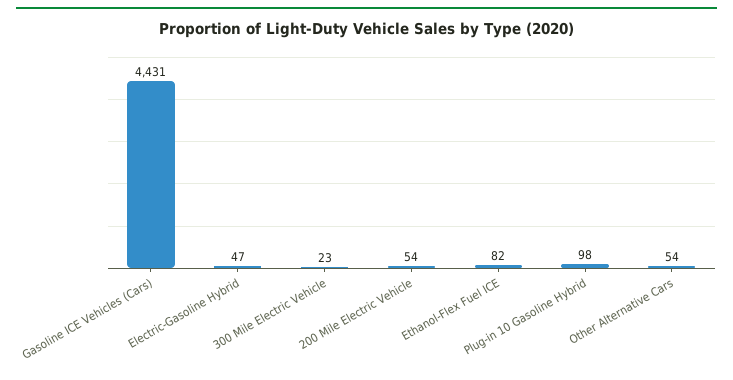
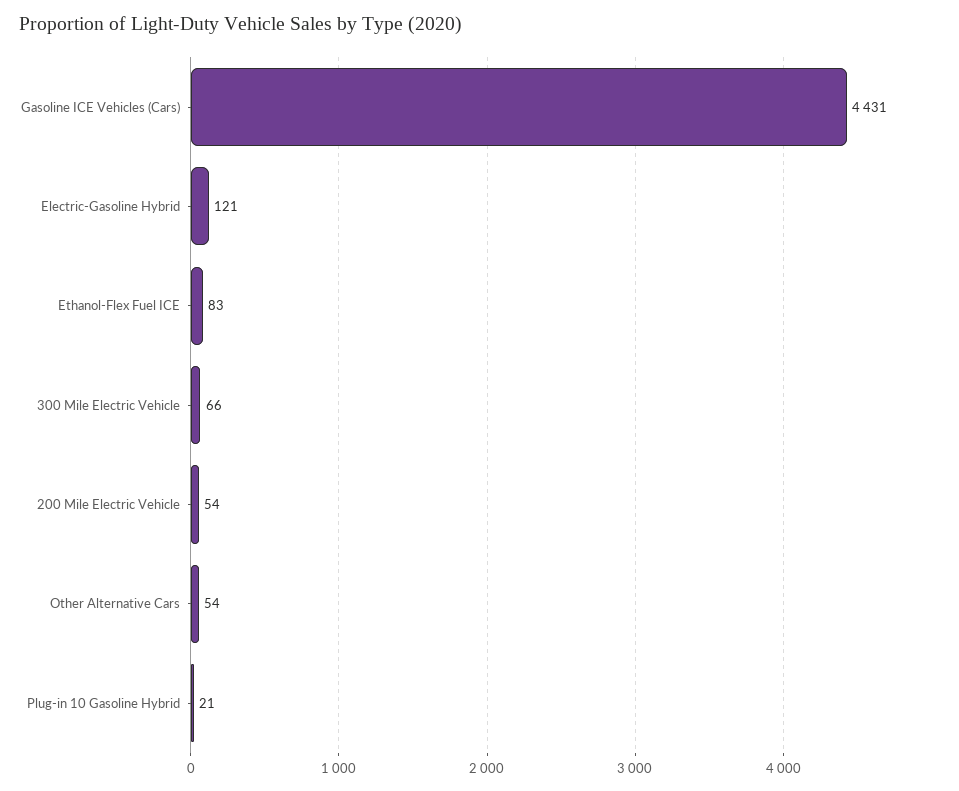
Electric-Gasoline Hybrid: 47 -> 121
300 Mile Electric Vehicle: 23 -> 66
Ethanol-Flex Fuel ICE: 82 -> 83
Plug-in 10 Gasoline Hybrid: 98 -> 21

